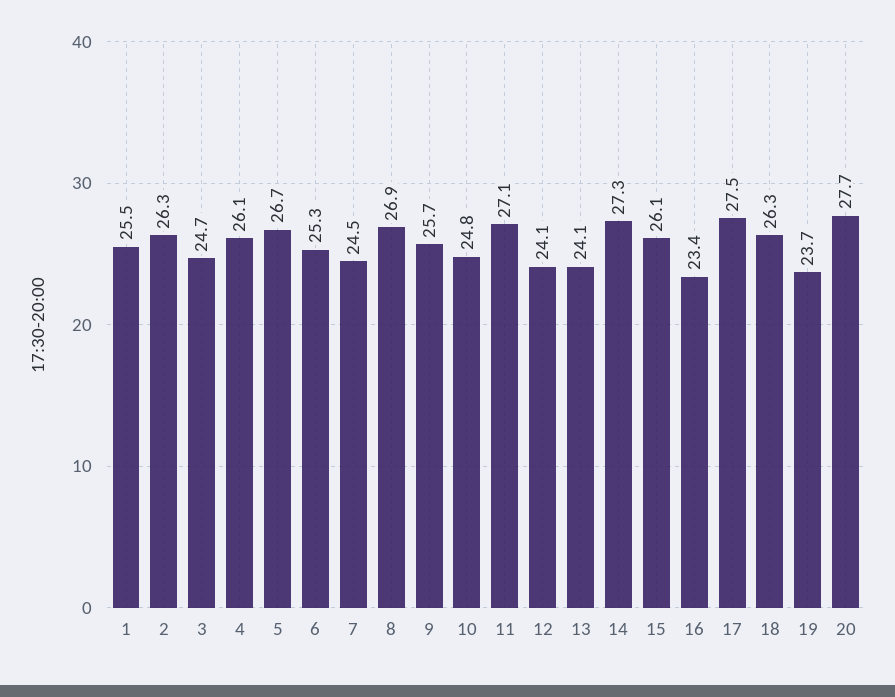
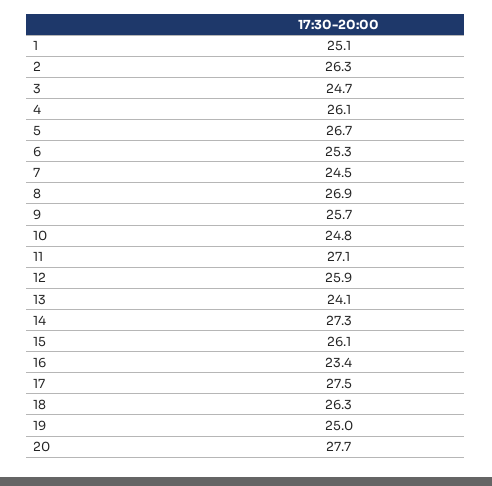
1: 25.5 -> 25.1
12: 24.1 -> 25.9
19: 23.7 -> 25

